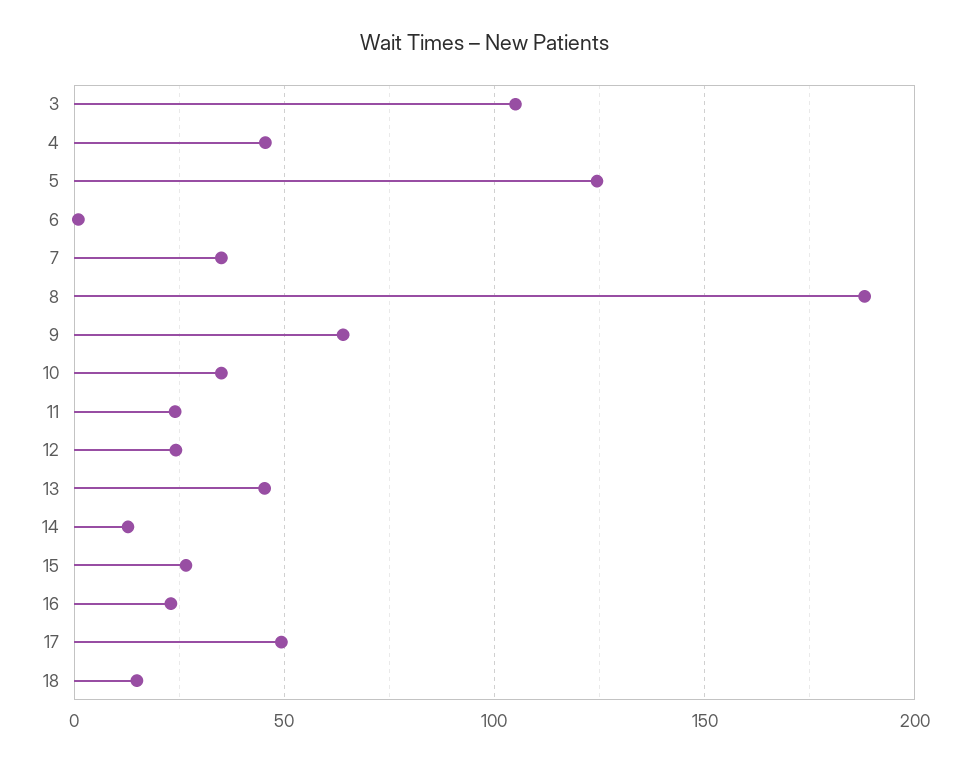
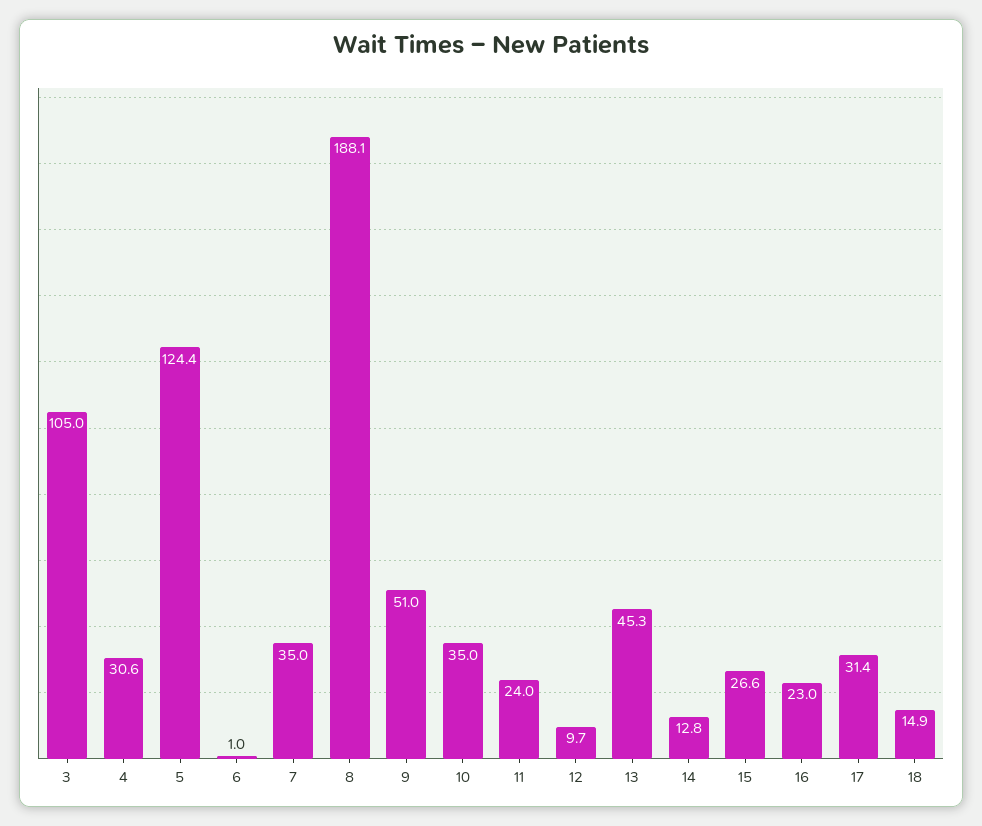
4: 45 -> 30.6
9: 65 -> 51
12: 25 -> 9.7
17: 50 -> 31.4

